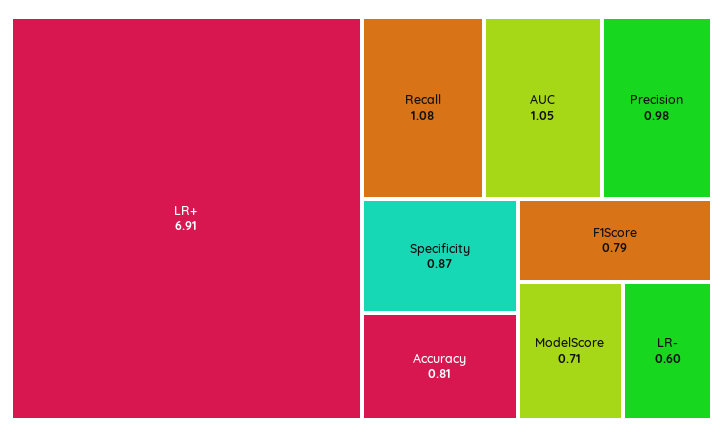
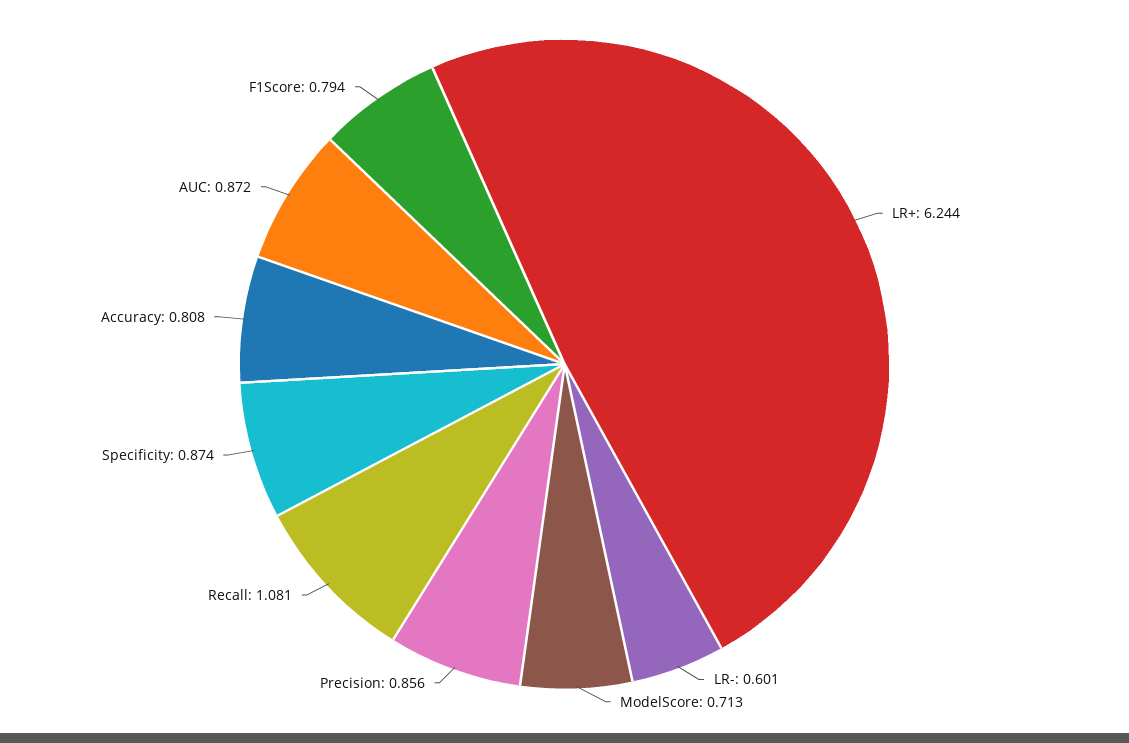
LR+: 6.91 -> 6.244
AUC: 1.05 -> 0.872
Precision: 0.98 -> 0.856

